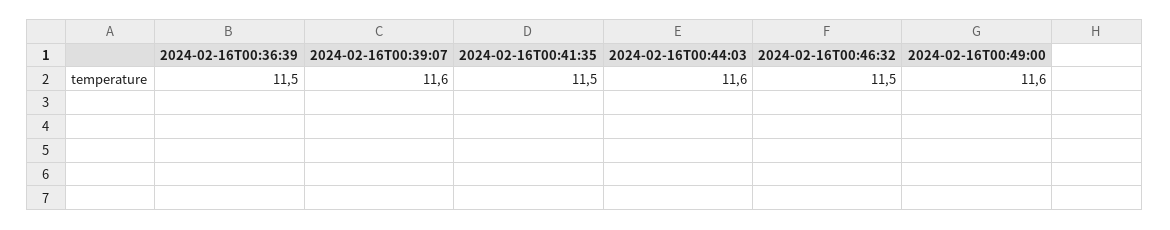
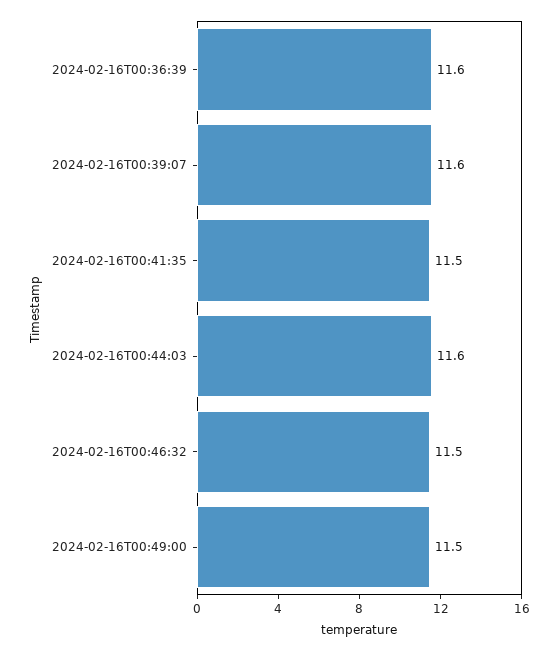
2024-02-16T00:36:39: 11.5 -> 11.6
2024-02-16T00:49:00: 11.6 -> 11.5

